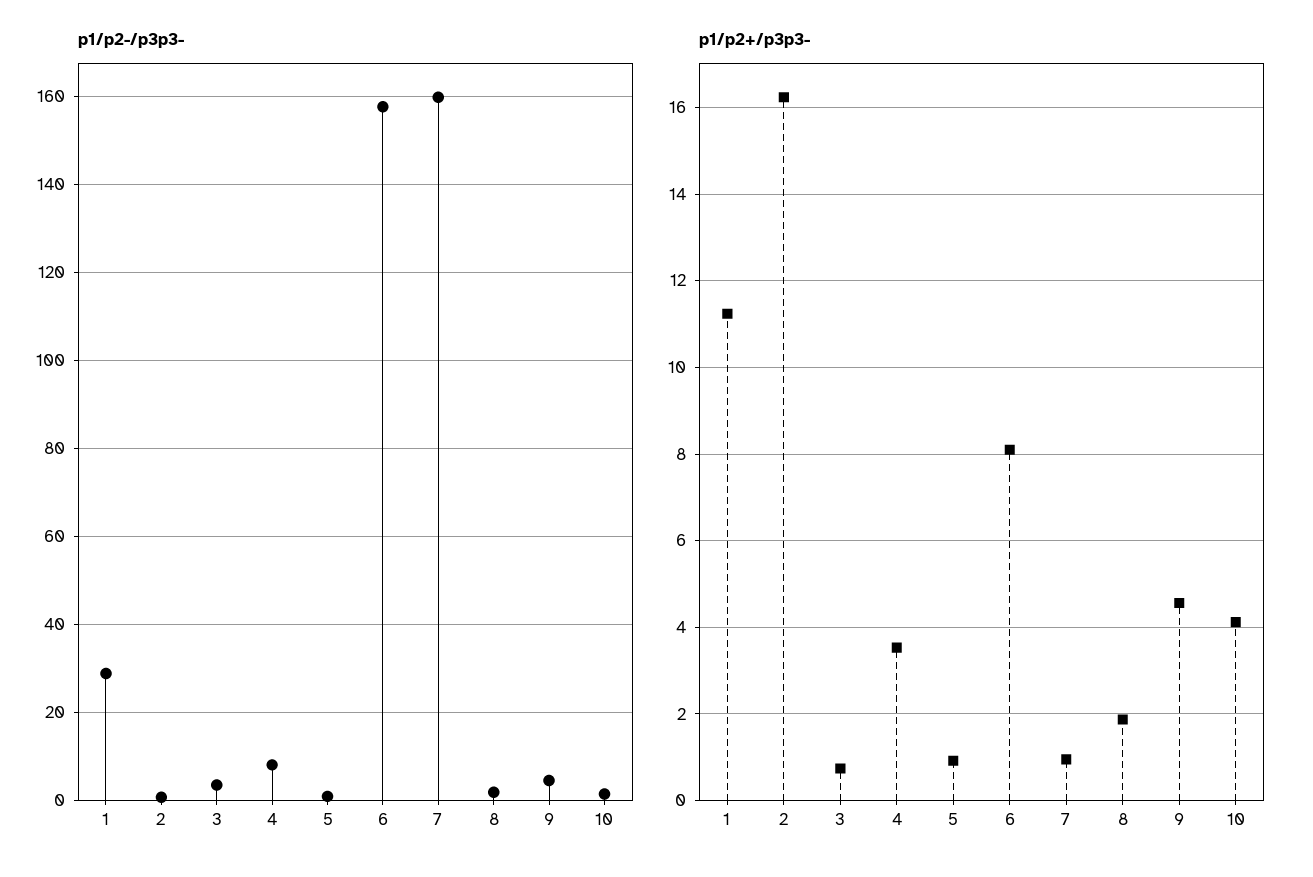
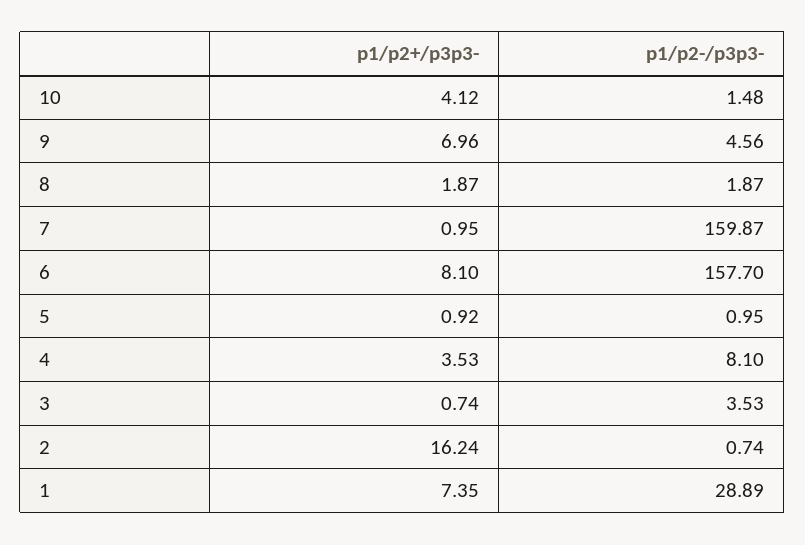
p1/p2+/p3p3-, 1: 11.2 -> 7.35
p1/p2+/p3p3-, 9: 4.6 -> 6.96

